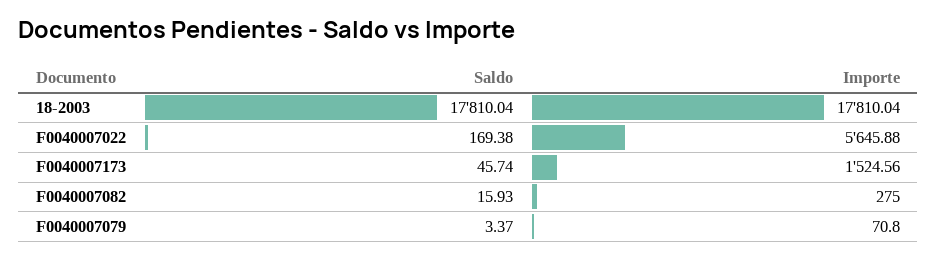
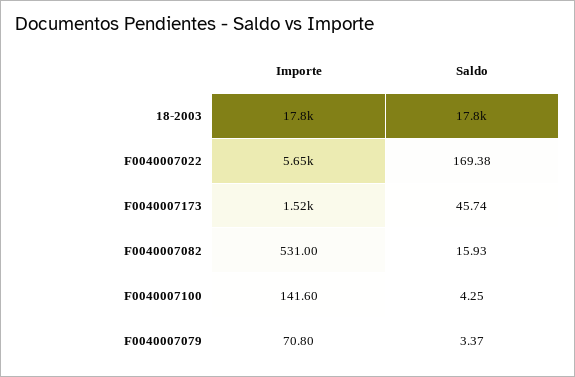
Importe, F0040007082: 275 -> 531
Importe, F0040007100: none -> 141.6
Saldo, F0040007100: none -> 4.25

